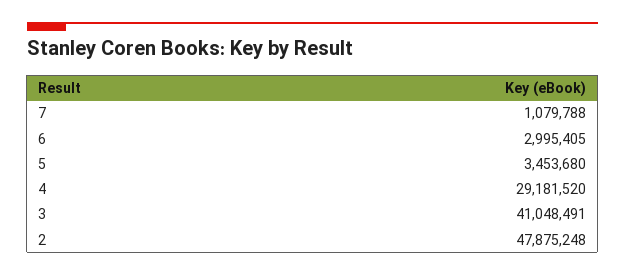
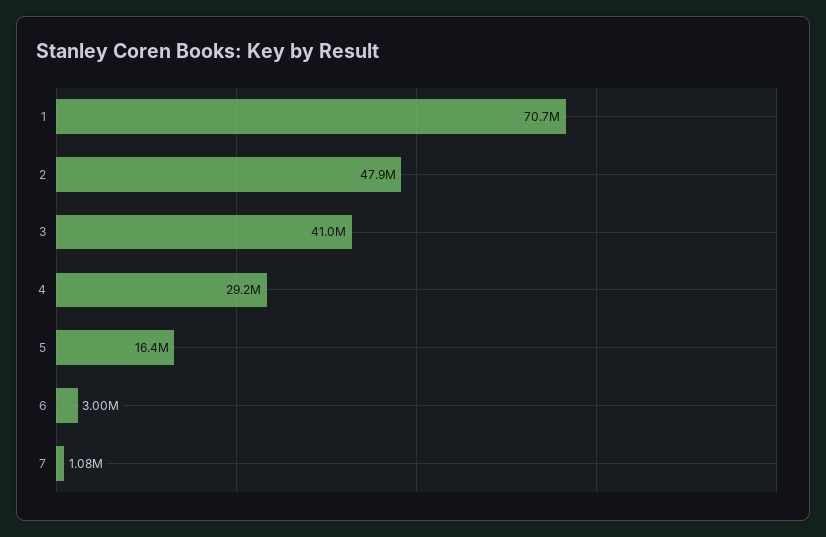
5: 3453680 -> 16400000
1: none -> 70700000

